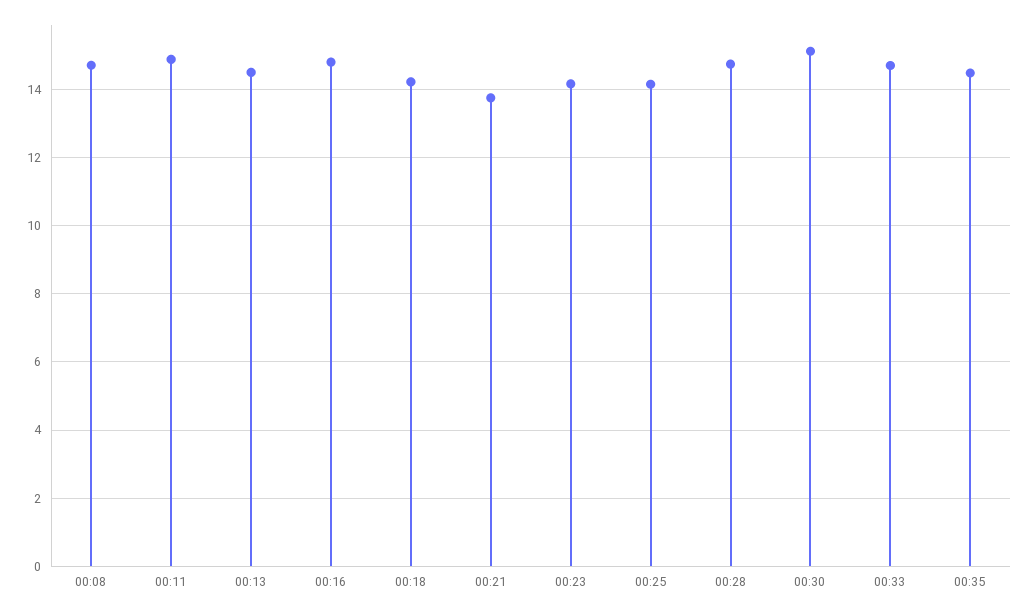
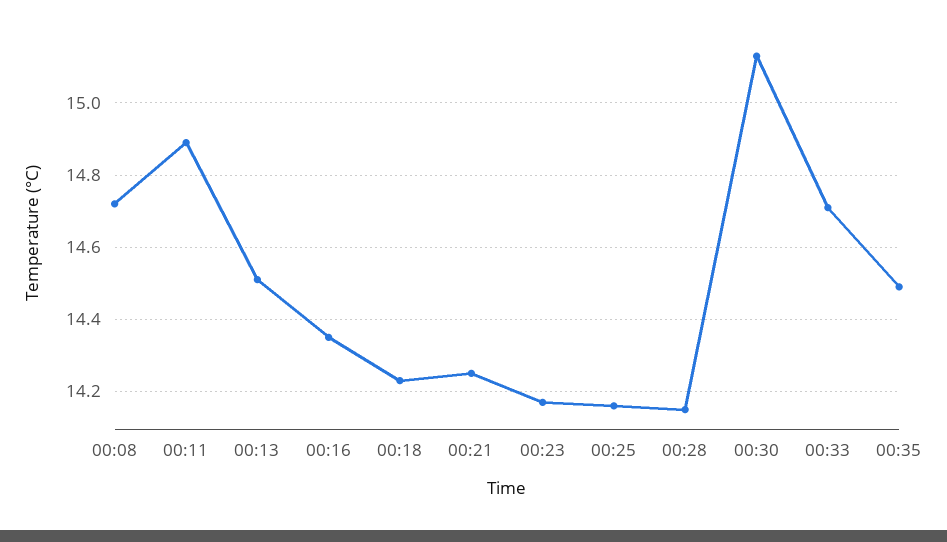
00:16: 14.8 -> 14.35
00:21: 13.8 -> 14.25
00:28: 14.8 -> 14.15

